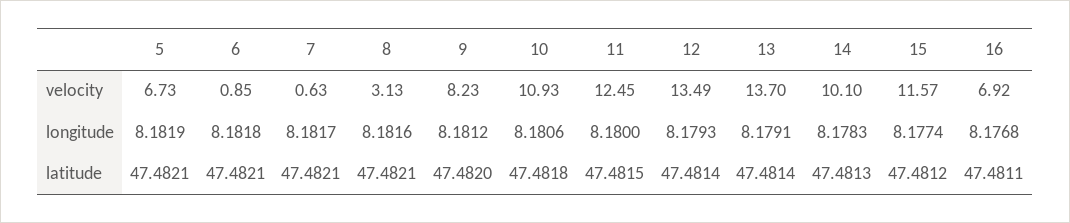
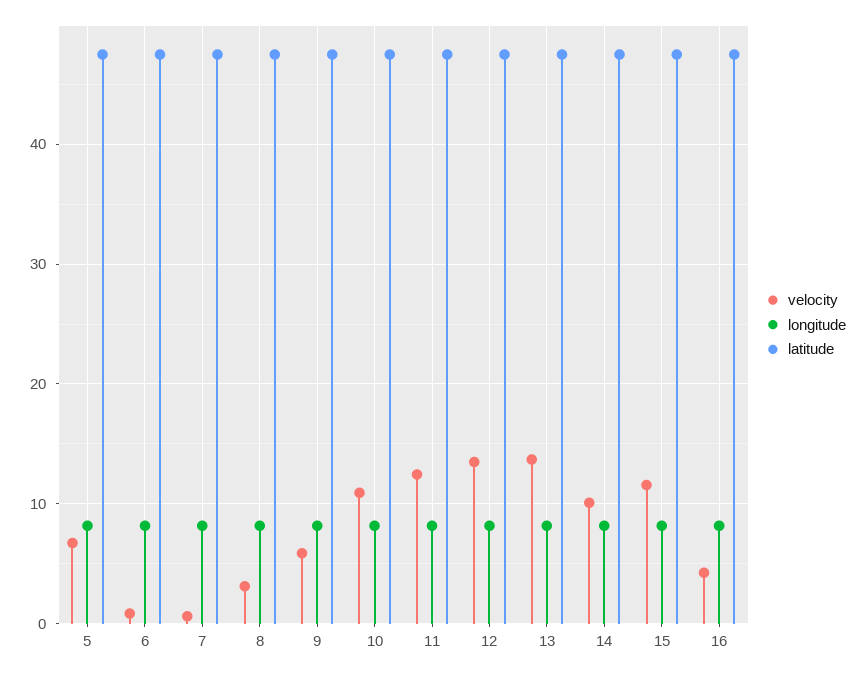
velocity, 9: 8.23 -> 6
velocity, 16: 6.92 -> 4

